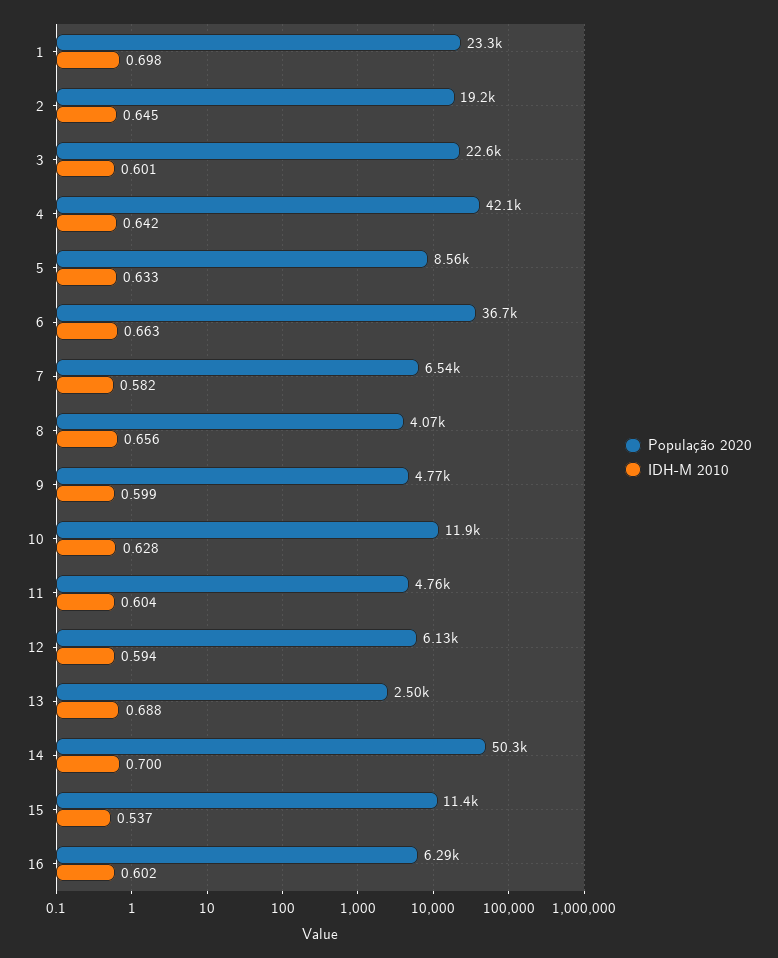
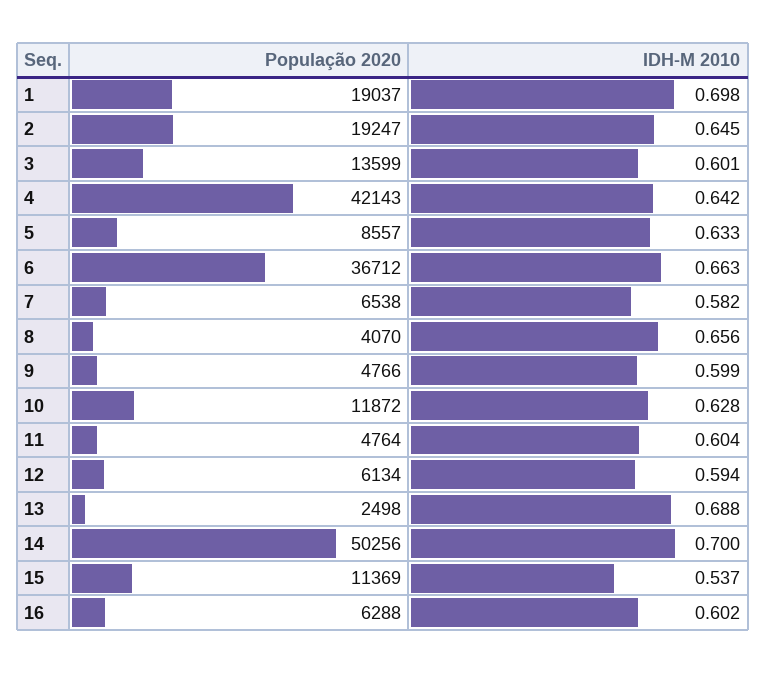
População 2020, 1: 23300 -> 19037
População 2020, 3: 22600 -> 13599

